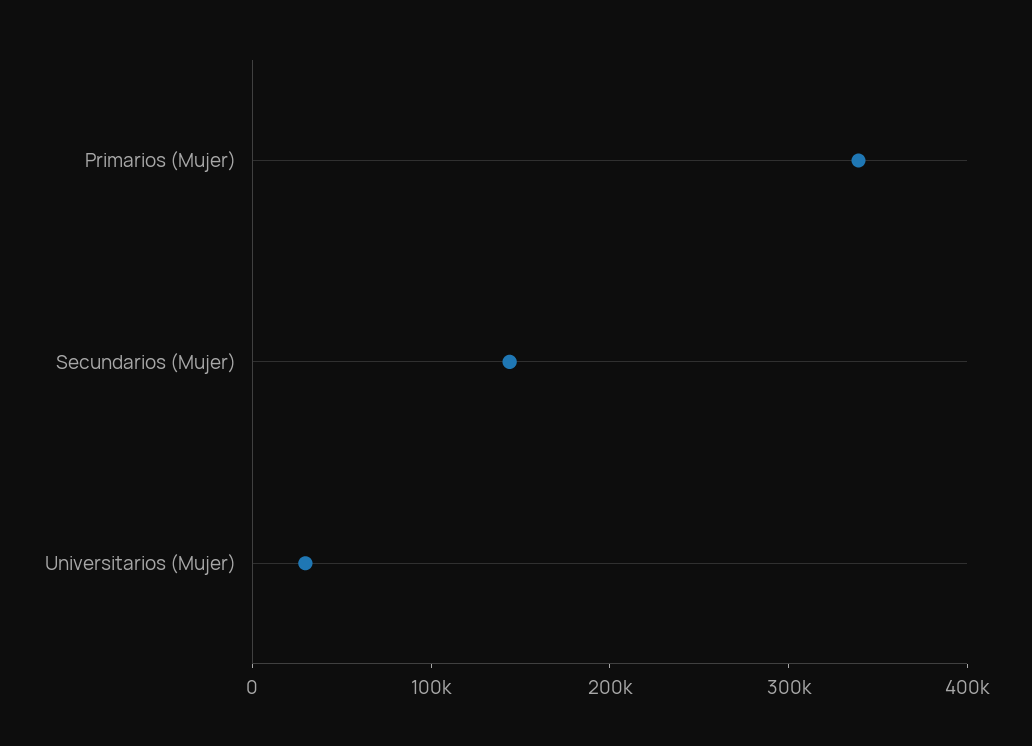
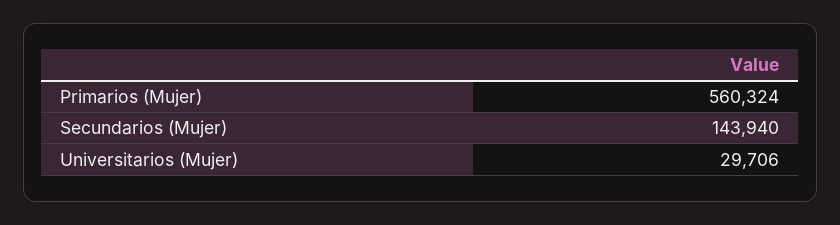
Primarios (Mujer): 340000 -> 560324

